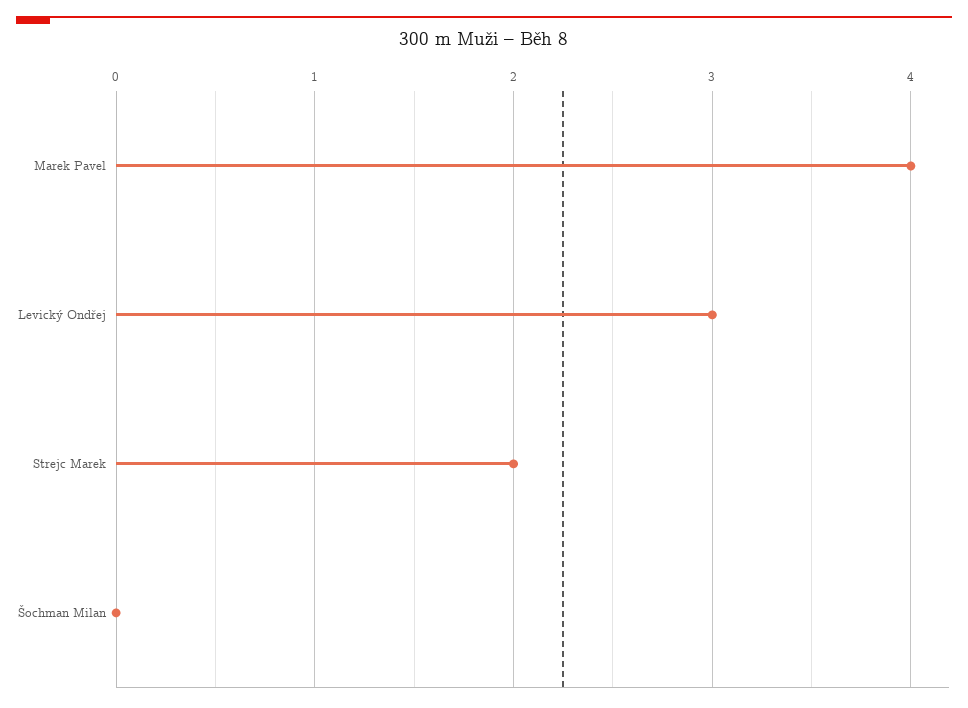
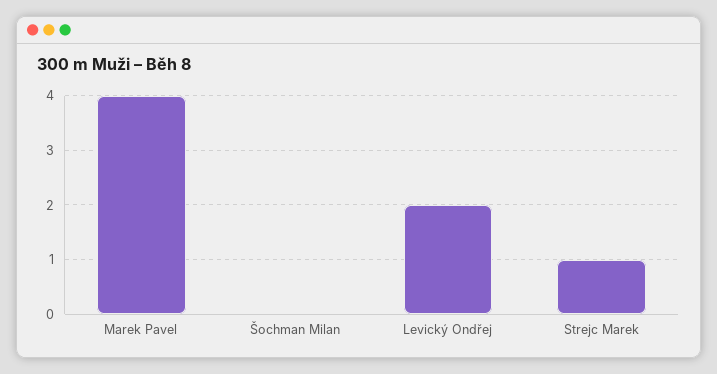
Levický Ondřej: 3 -> 2
Strejc Marek: 2 -> 1

